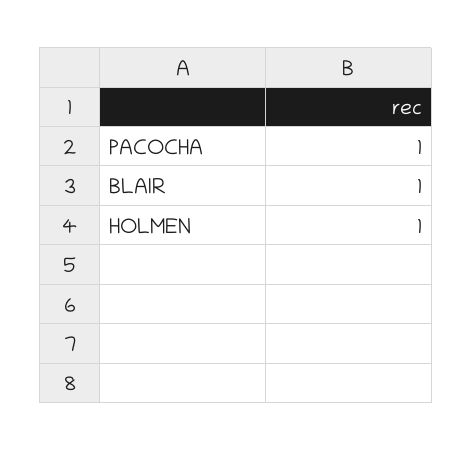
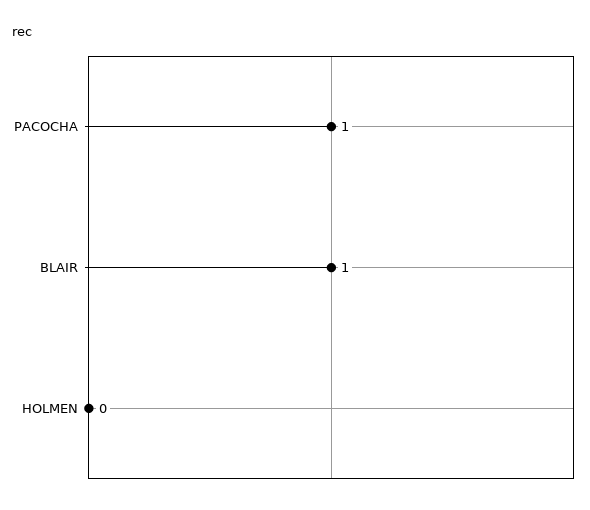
HOLMEN: 1 -> 0

